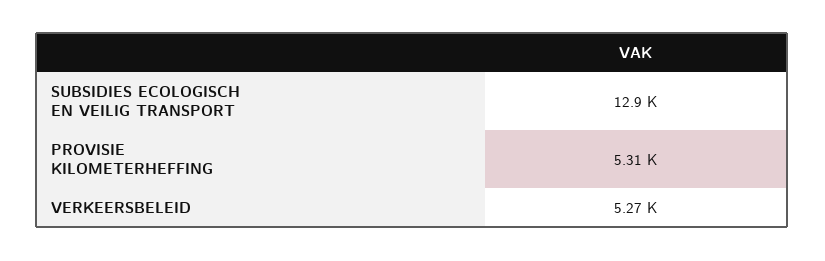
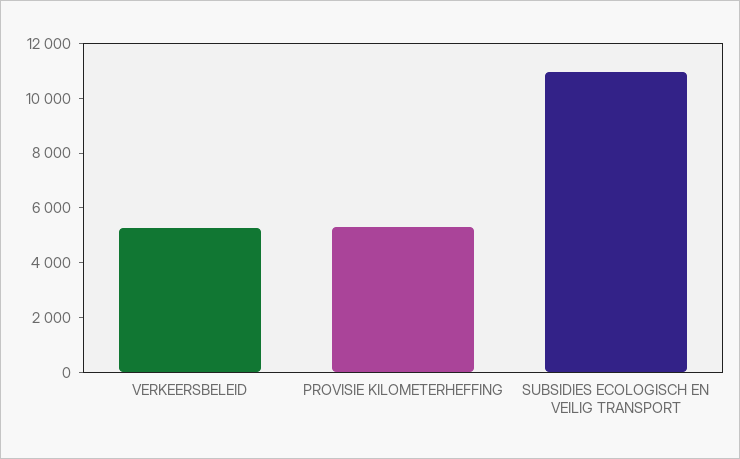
SUBSIDIES ECOLOGISCH EN VEILIG TRANSPORT: 12900 -> 11000

